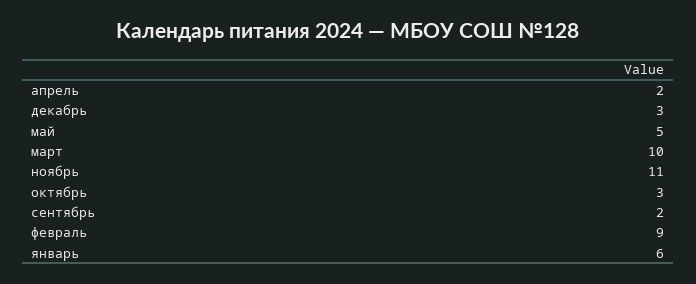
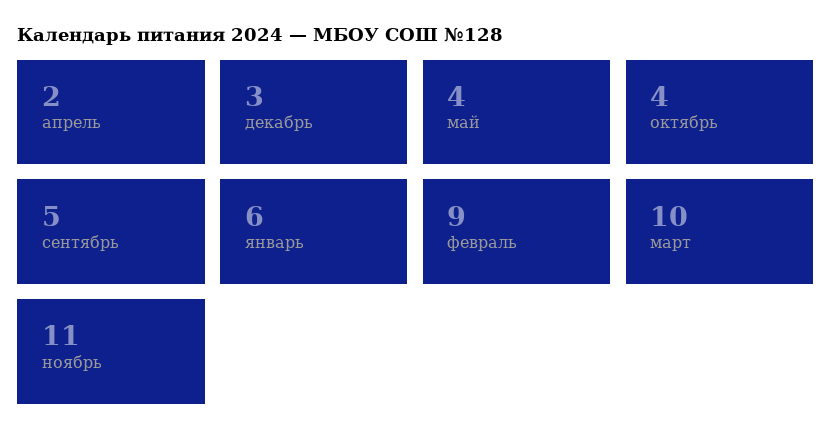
май: 5 -> 4
октябрь: 3 -> 4
сентябрь: 2 -> 5

